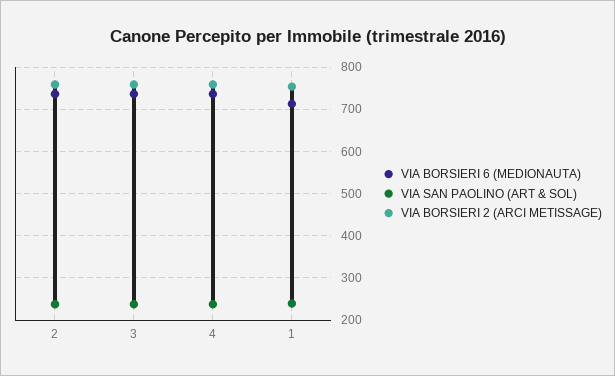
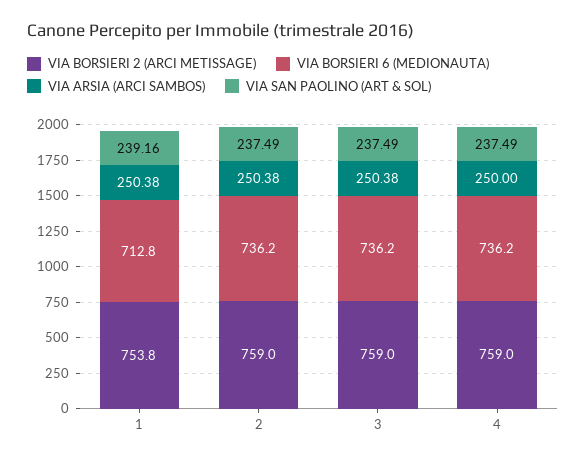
VIA ARSIA (ARCI SAMBOS), 1: none -> 250.38
VIA ARSIA (ARCI SAMBOS), 2: none -> 250.38
VIA ARSIA (ARCI SAMBOS), 3: none -> 250.38
VIA ARSIA (ARCI SAMBOS), 4: none -> 250

